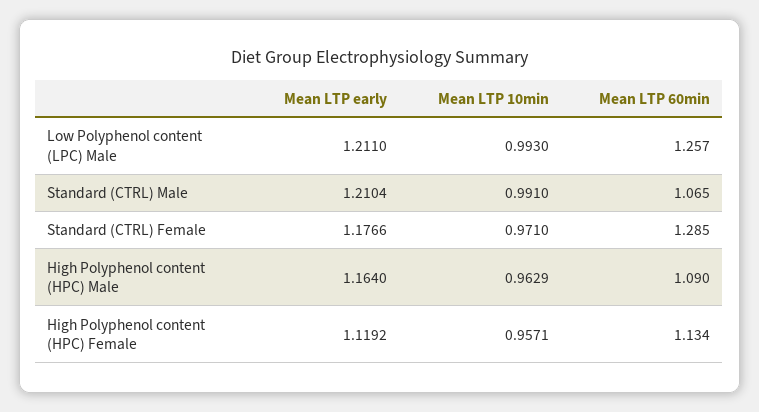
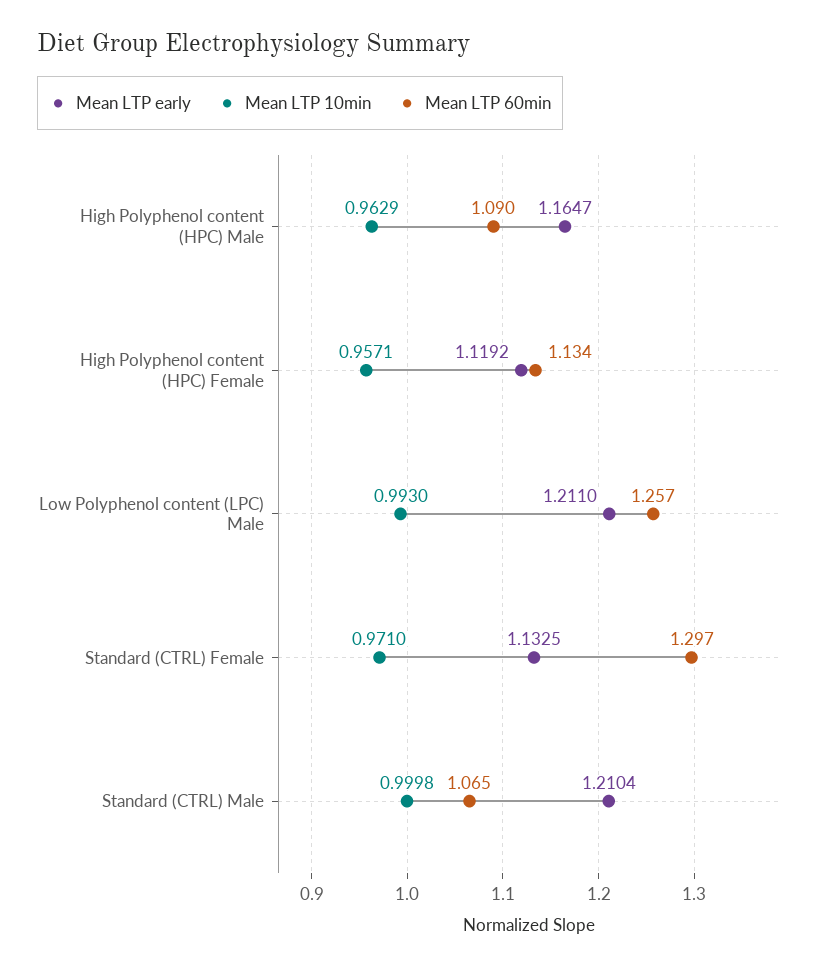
Mean LTP 10min, Standard (CTRL) Male: 0.991 -> 0.9998
Mean LTP early, Standard (CTRL) Female: 1.1766 -> 1.1325
Mean LTP 60min, Standard (CTRL) Female: 1.285 -> 1.297
Mean LTP early, High Polyphenol content (HPC) Male: 1.164 -> 1.1647

